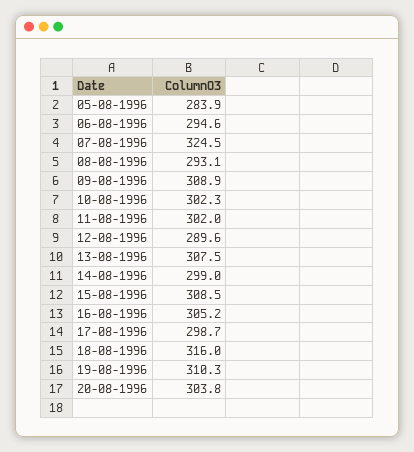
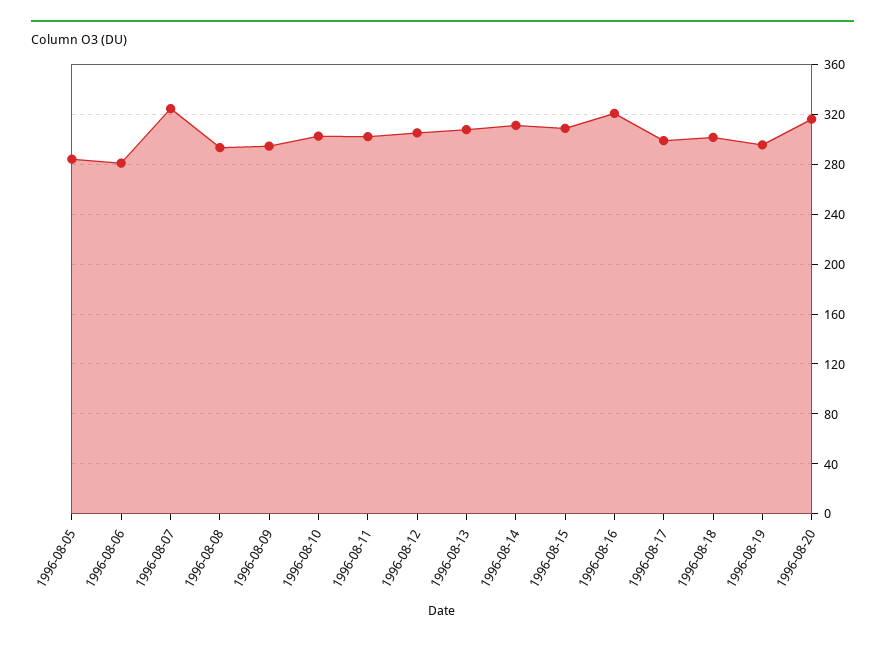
06-08-1996: 294.6 -> 280
09-08-1996: 308.9 -> 295
12-08-1996: 289.6 -> 305
14-08-1996: 299 -> 310
16-08-1996: 305.2 -> 320
18-08-1996: 316 -> 300
19-08-1996: 310.3 -> 295
20-08-1996: 303.8 -> 315

